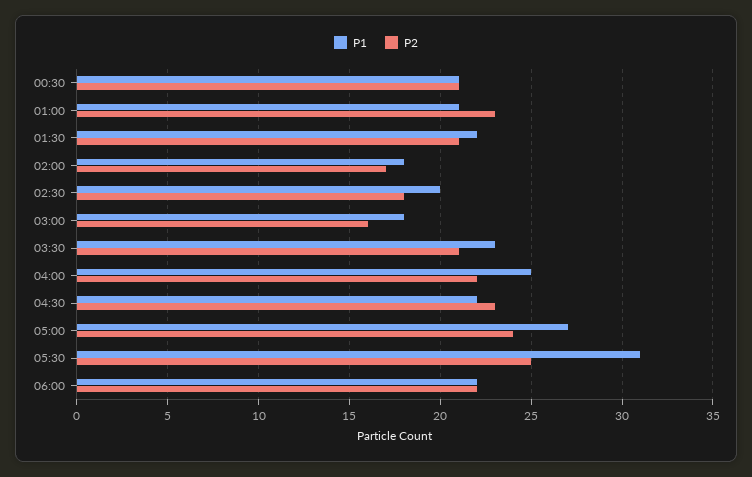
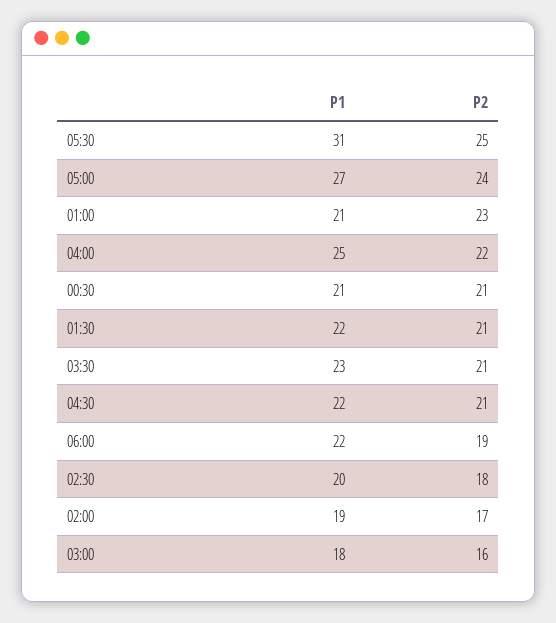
P1, 02:00: 18 -> 19
P2, 04:30: 23 -> 21
P2, 06:00: 22 -> 19

